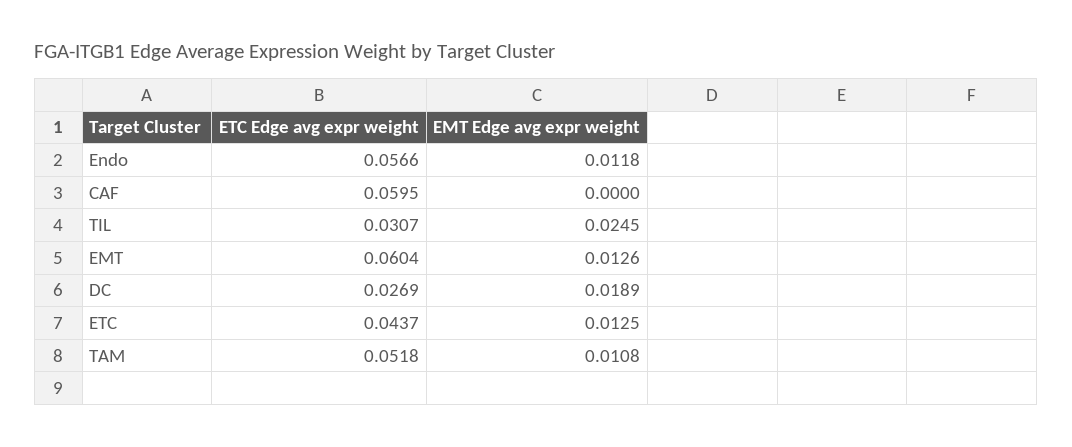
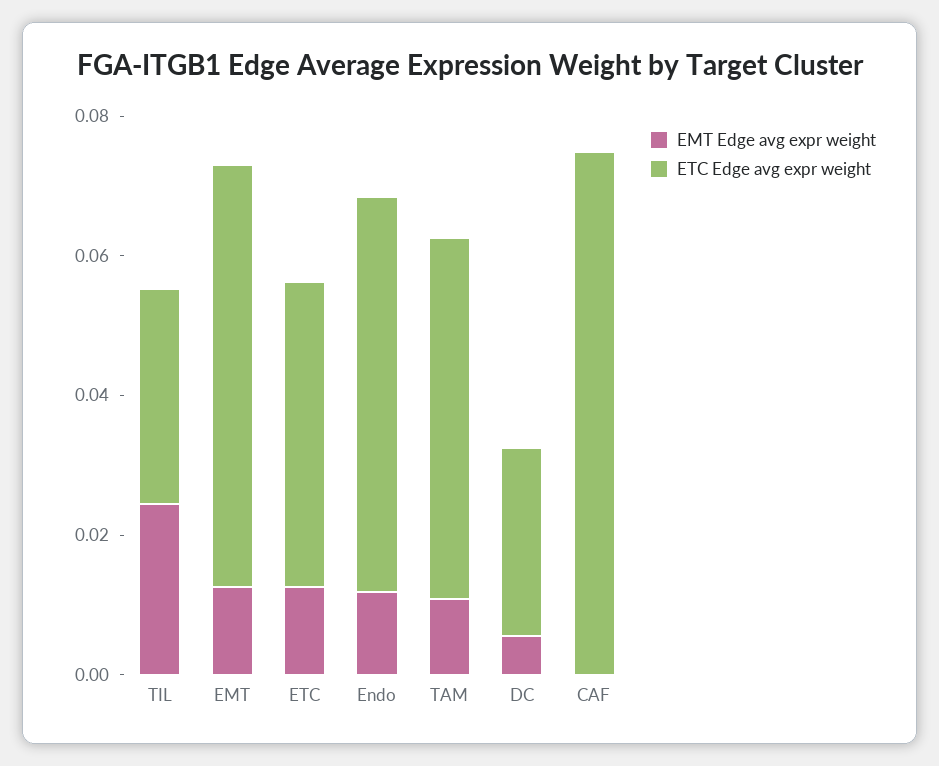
ETC Edge avg expr weight, CAF: 0.0595 -> 0.075
EMT Edge avg expr weight, DC: 0.0189 -> 0.005

